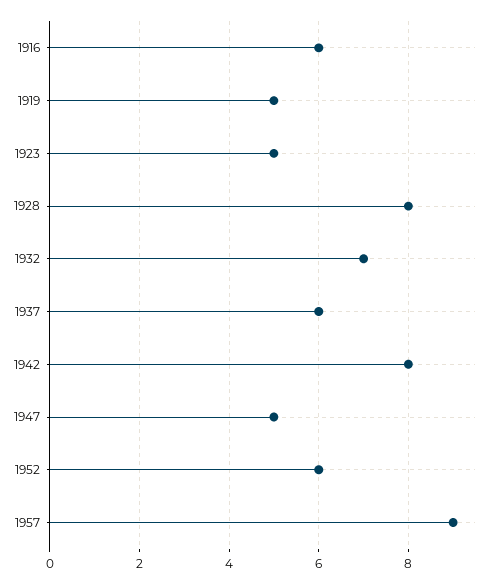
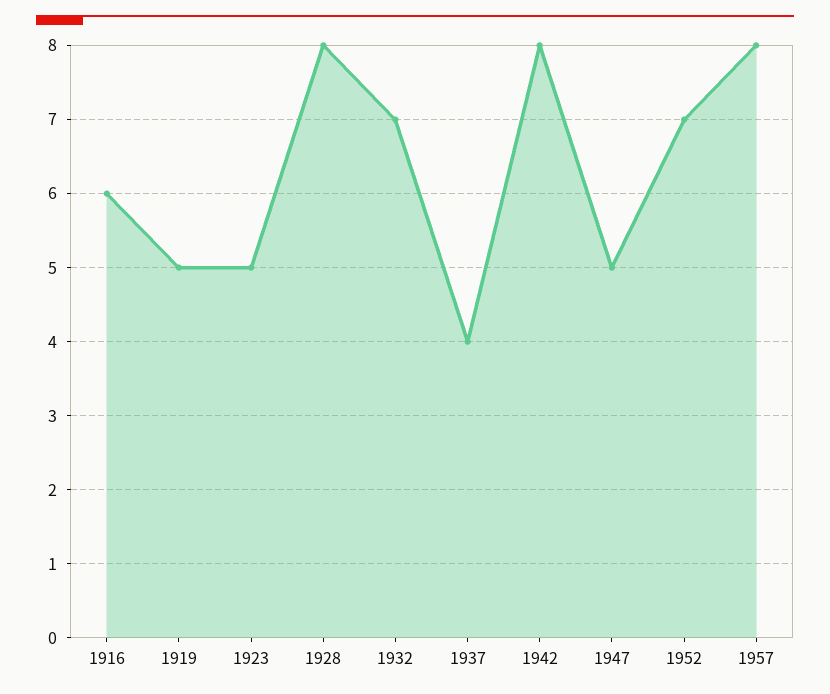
1937: 6 -> 4
1952: 6 -> 7
1957: 9 -> 8

